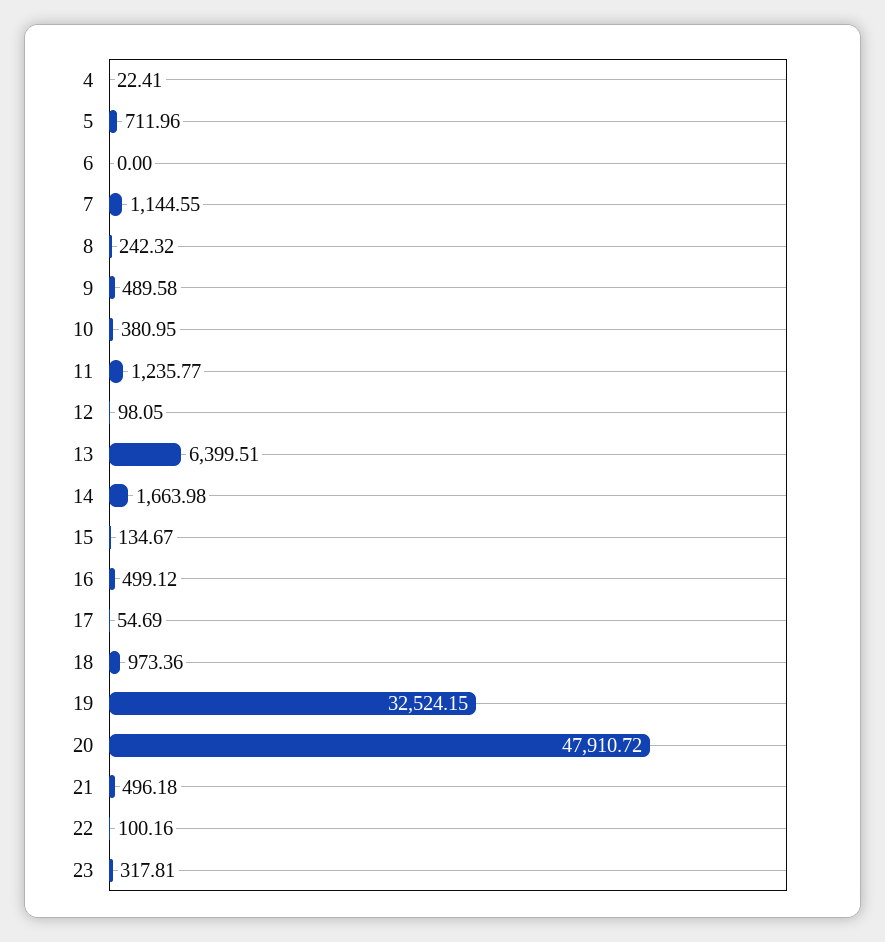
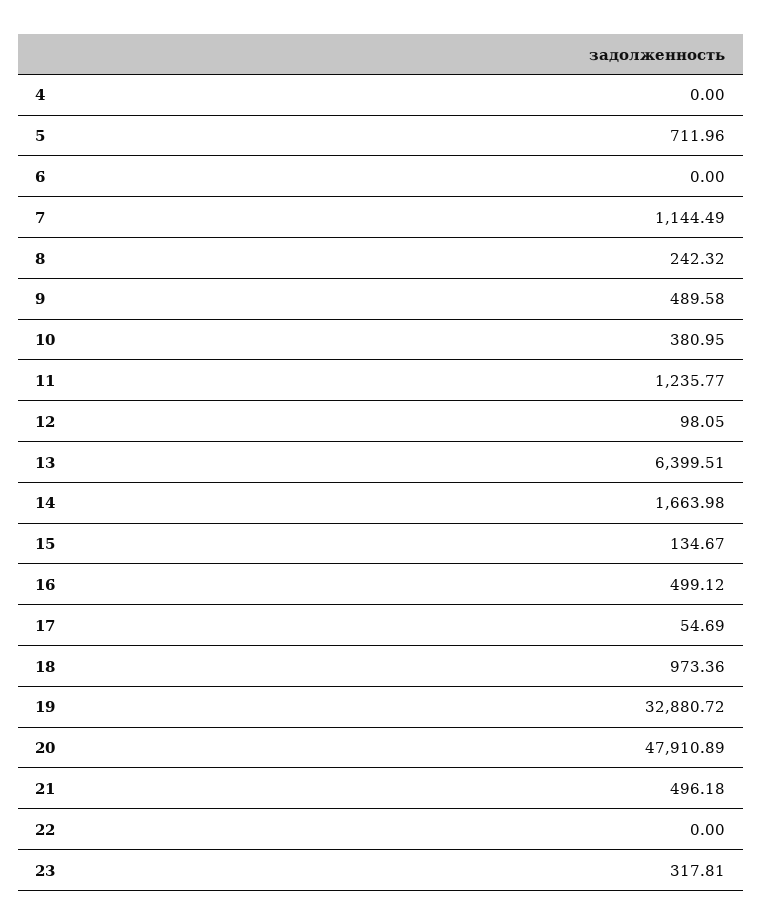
4: 22.41 -> 0
7: 1144.55 -> 1144.49
19: 32524.15 -> 32880.72
20: 47910.72 -> 47910.89
22: 100.16 -> 0

